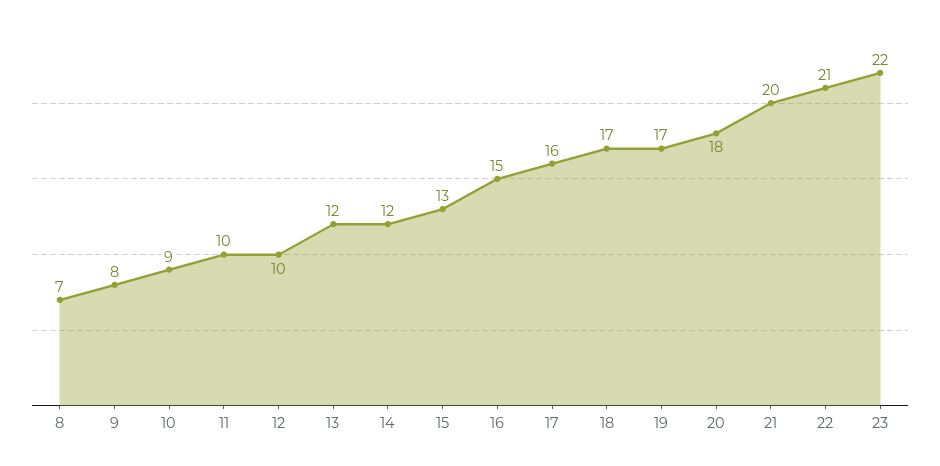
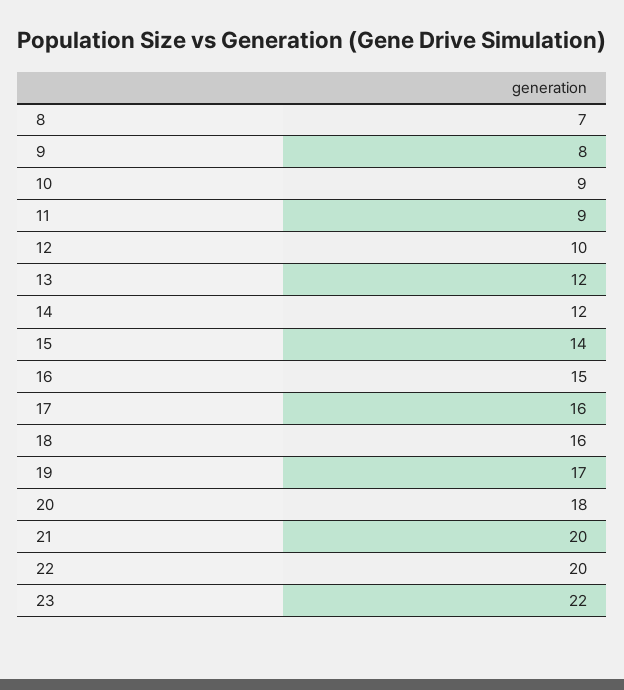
11: 10 -> 9
15: 13 -> 14
18: 17 -> 16
22: 21 -> 20

